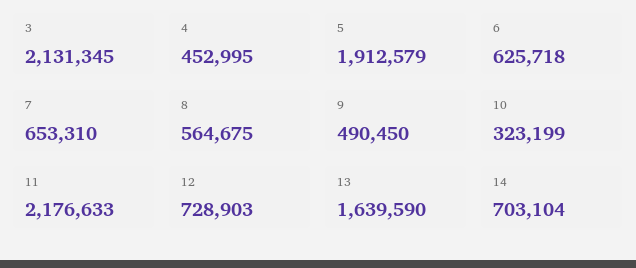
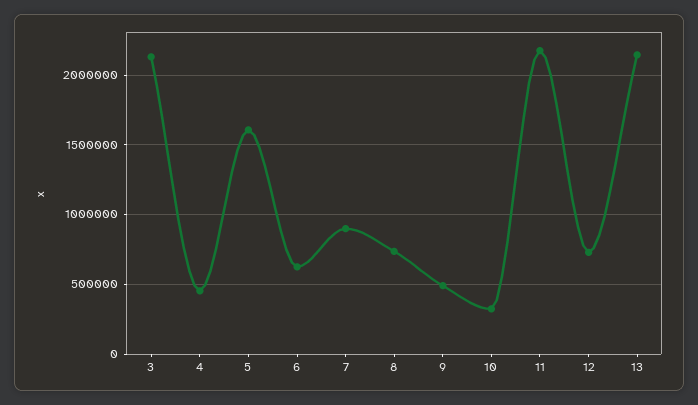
5: 1912579 -> 1600000
7: 653310 -> 900000
8: 564675 -> 750000
13: 1639590 -> 2150000
14: 703104 -> none

